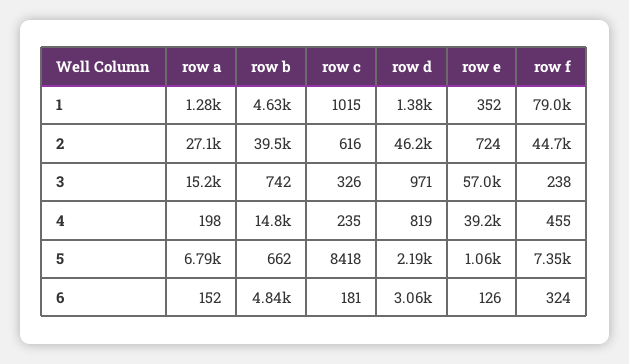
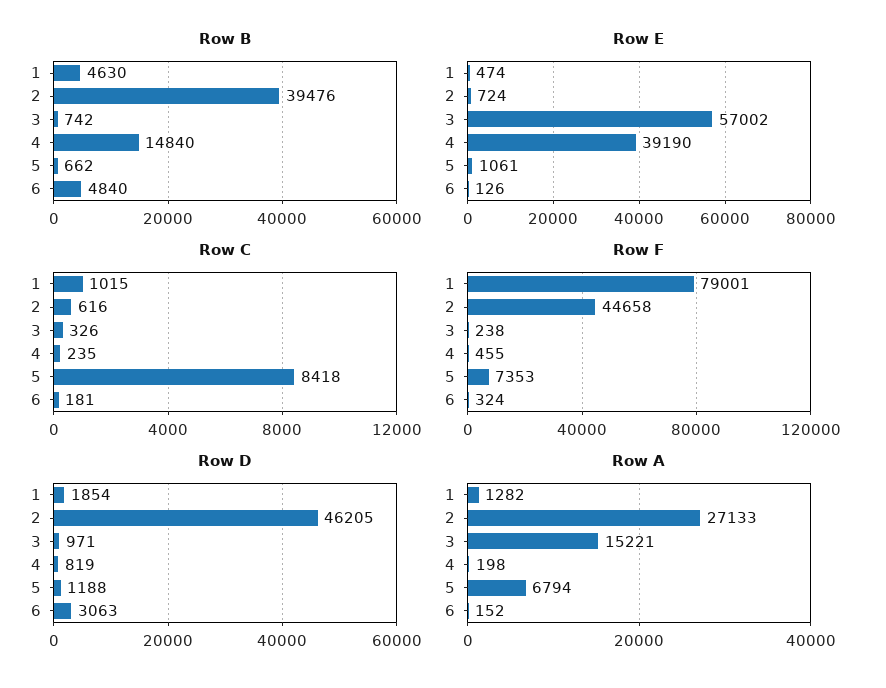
row d, 1: 1380 -> 1854
row e, 1: 352 -> 474
row d, 5: 2190 -> 1188

